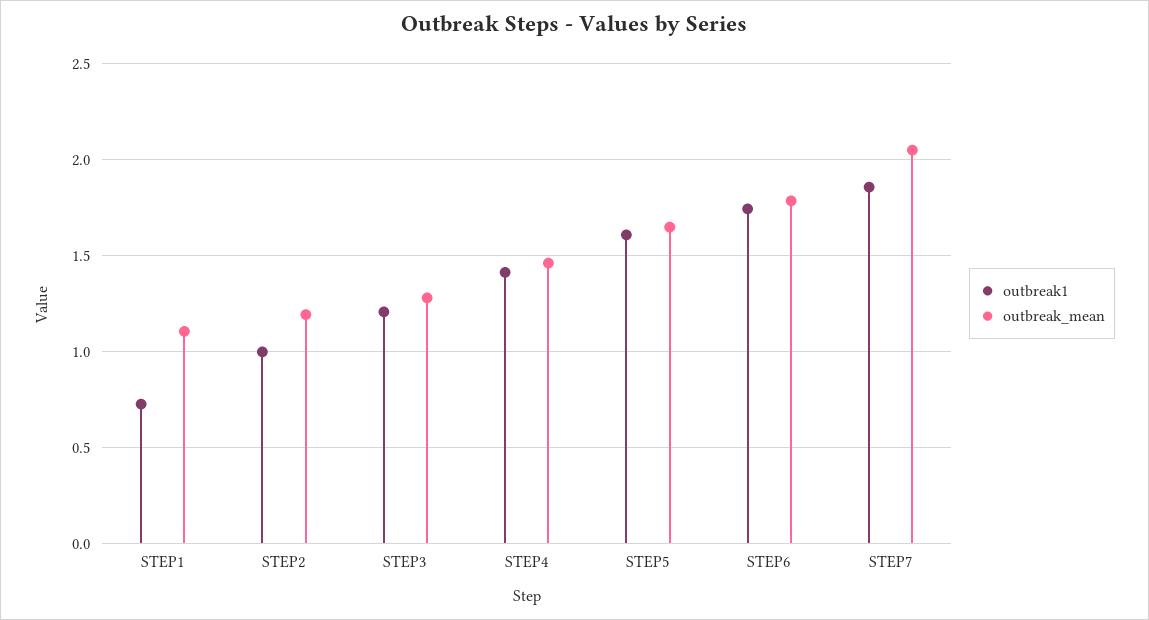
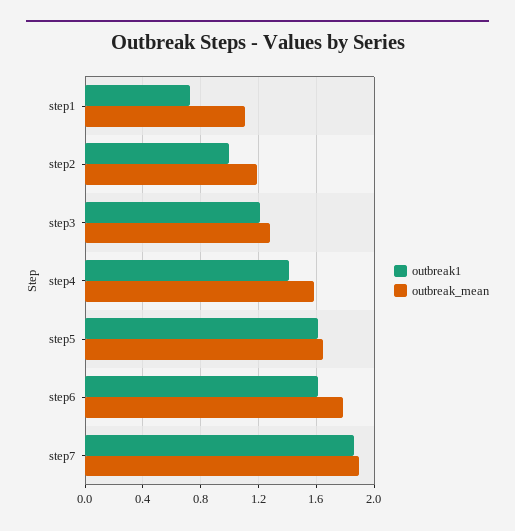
outbreak_mean, STEP4: 1.45 -> 1.6
outbreak1, STEP6: 1.75 -> 1.6
outbreak_mean, STEP7: 2.05 -> 1.9

